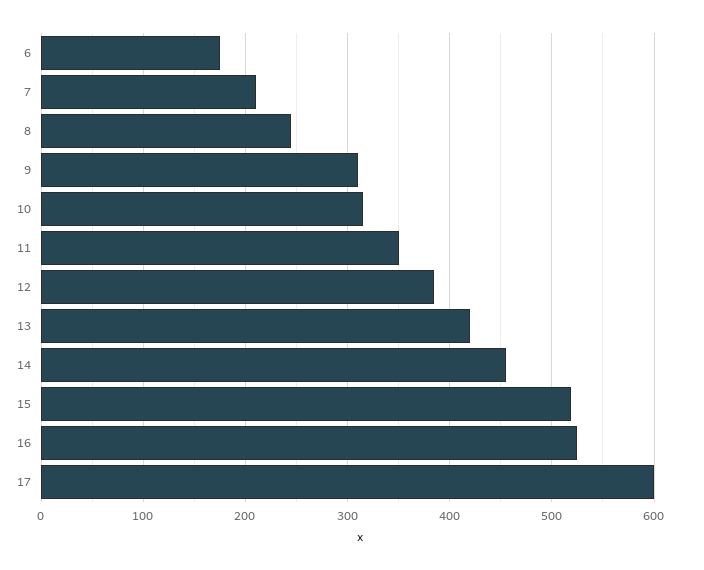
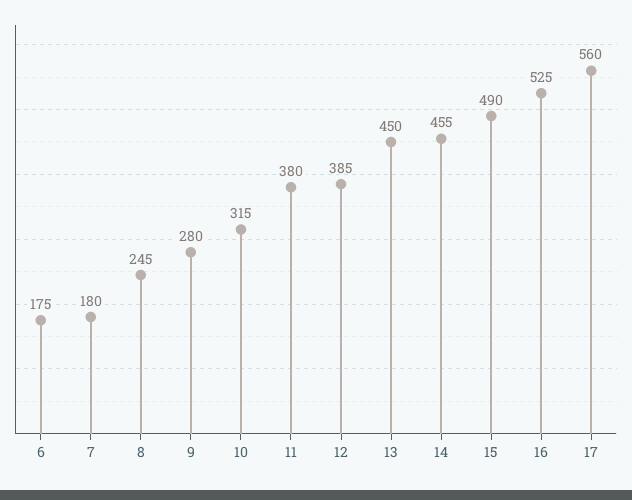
7: 210 -> 180
9: 310 -> 280
11: 350 -> 380
13: 420 -> 450
15: 520 -> 490
17: 600 -> 560

